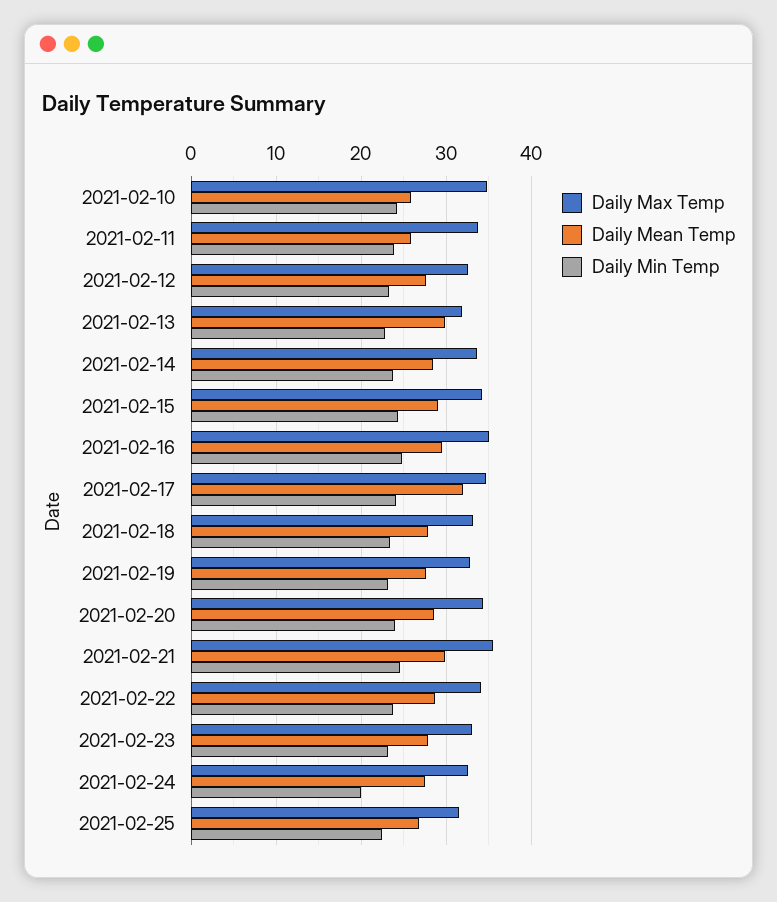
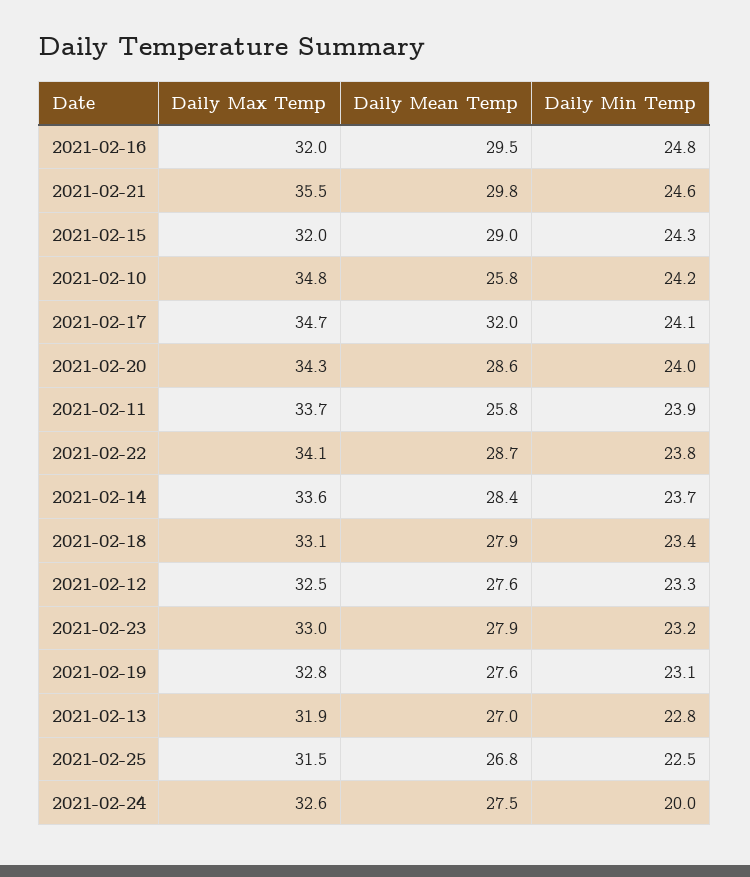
Daily Mean Temp, 2021-02-13: 30 -> 27
Daily Max Temp, 2021-02-15: 34 -> 32
Daily Max Temp, 2021-02-16: 35 -> 32

